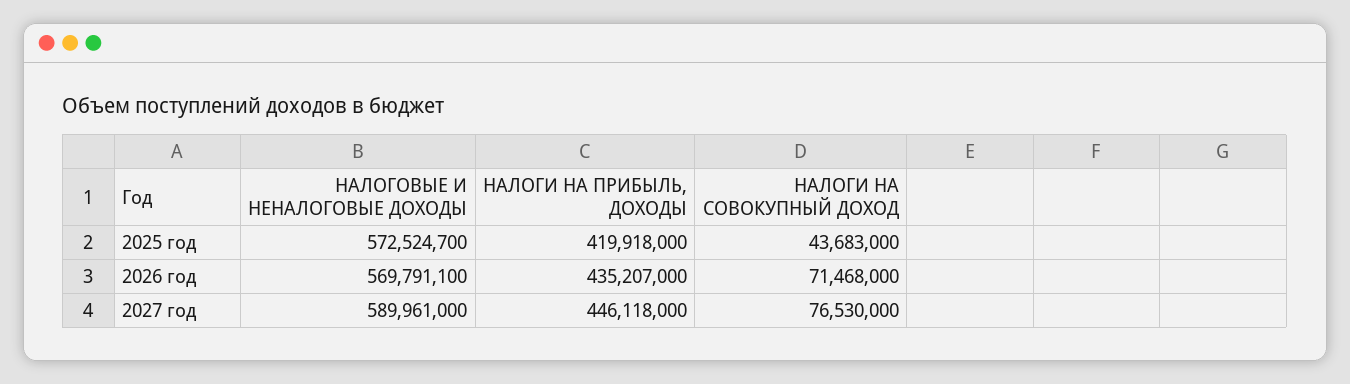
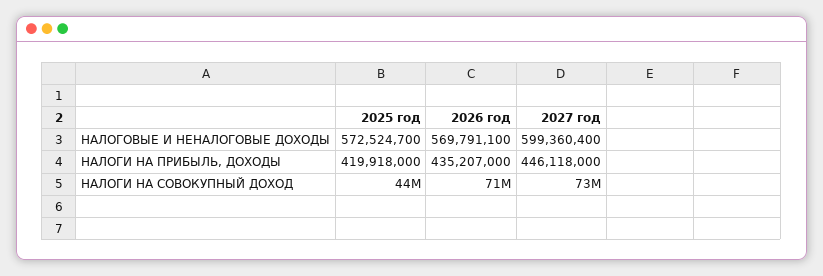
НАЛОГОВЫЕ И НЕНАЛОГОВЫЕ ДОХОДЫ, 2027 год: 589961000 -> 599360400
НАЛОГИ НА СОВОКУПНЫЙ ДОХОД, 2027 год: 76530000 -> 73000000

